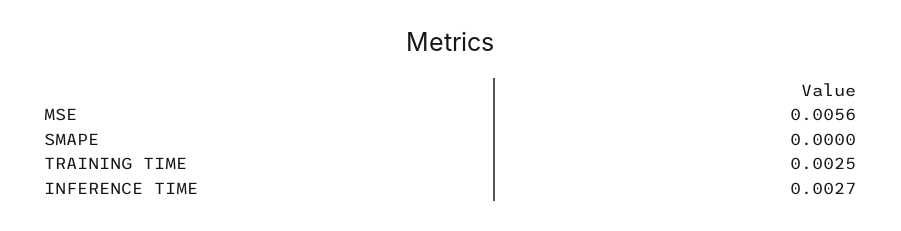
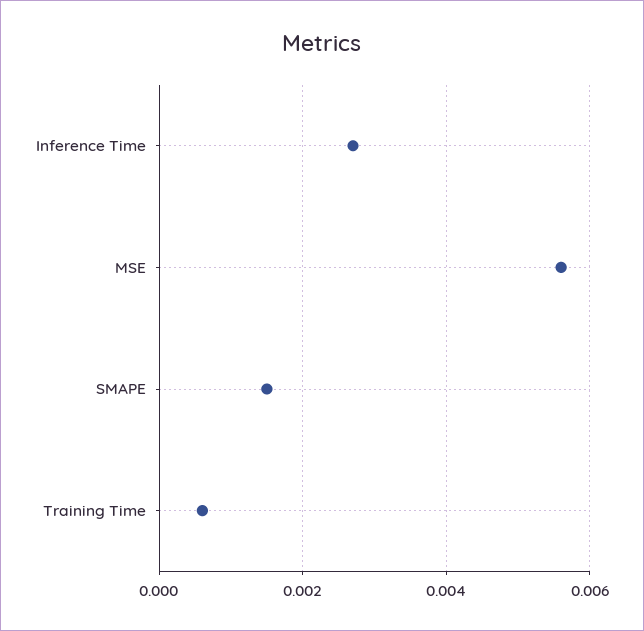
SMAPE: 0 -> 0.0015
TRAINING TIME: 0.0025 -> 0.0005

